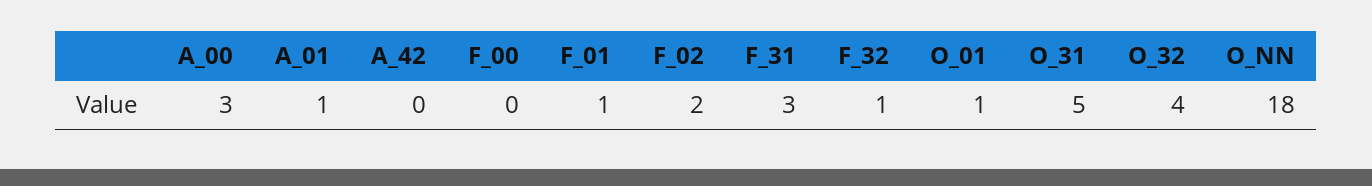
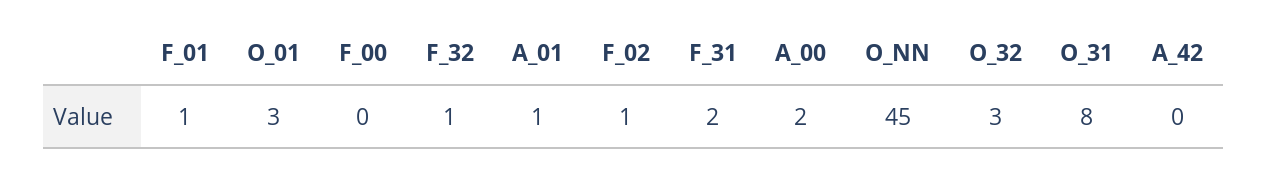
A_00: 3 -> 2
F_02: 2 -> 1
F_31: 3 -> 2
O_01: 1 -> 3
O_31: 5 -> 8
O_32: 4 -> 3
O_NN: 18 -> 45

